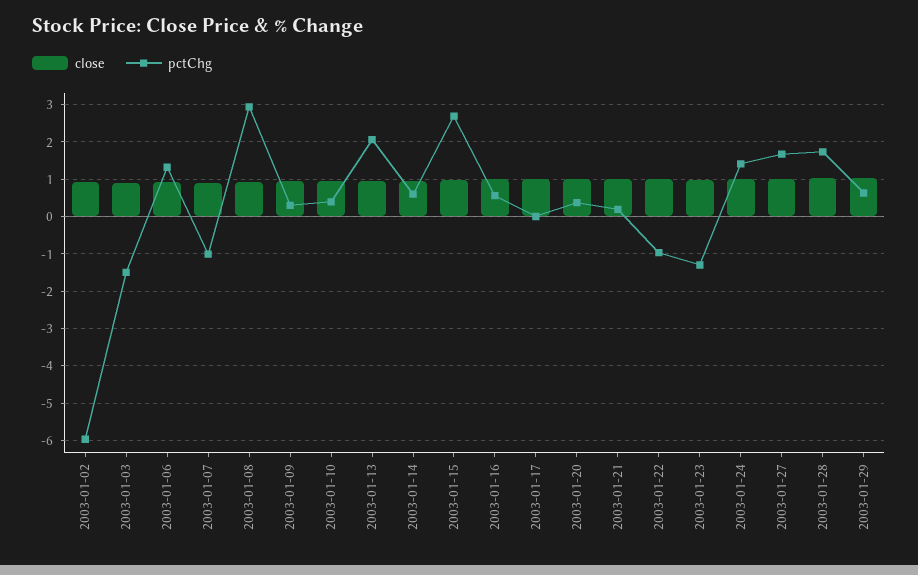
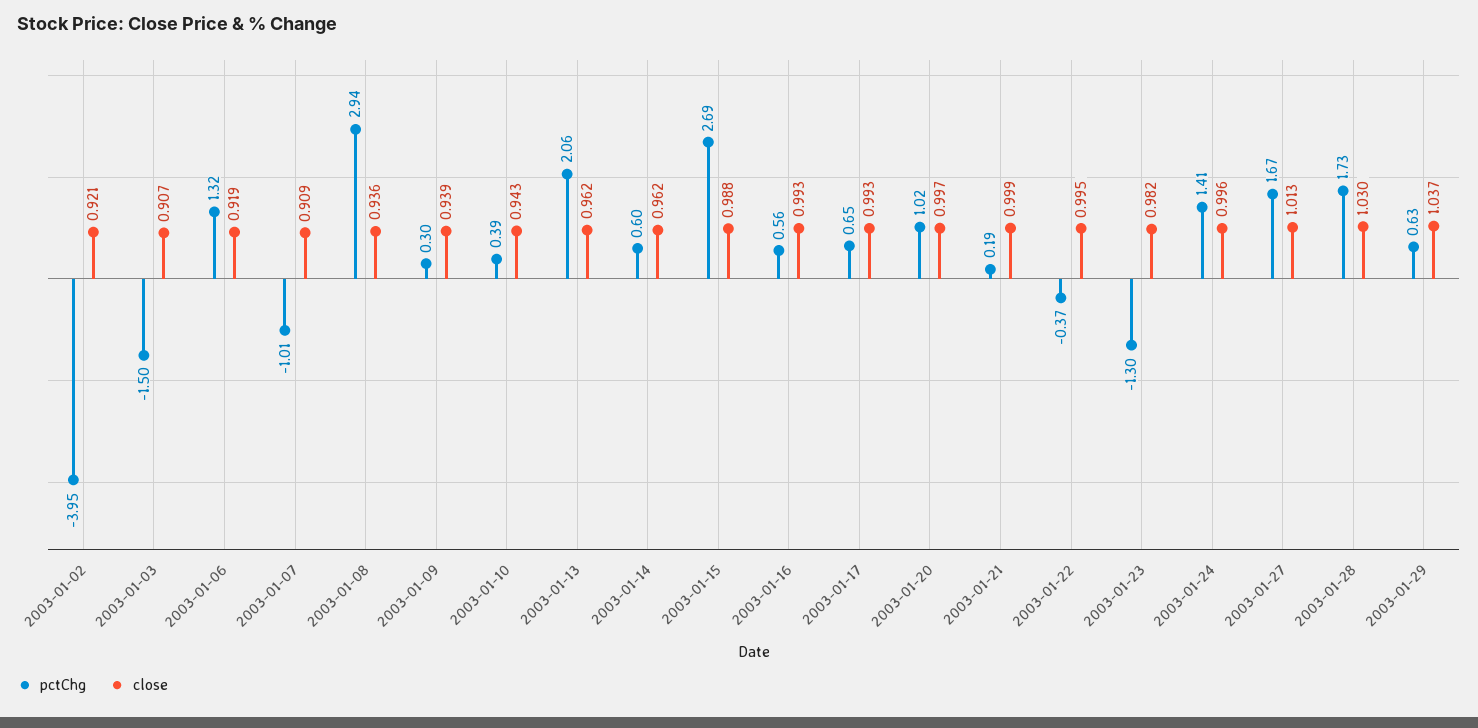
pctChg, 2003-01-02: -6 -> -3.95
pctChg, 2003-01-17: 0 -> 0.65
pctChg, 2003-01-20: 0.4 -> 1.02
pctChg, 2003-01-22: -1 -> -0.37

